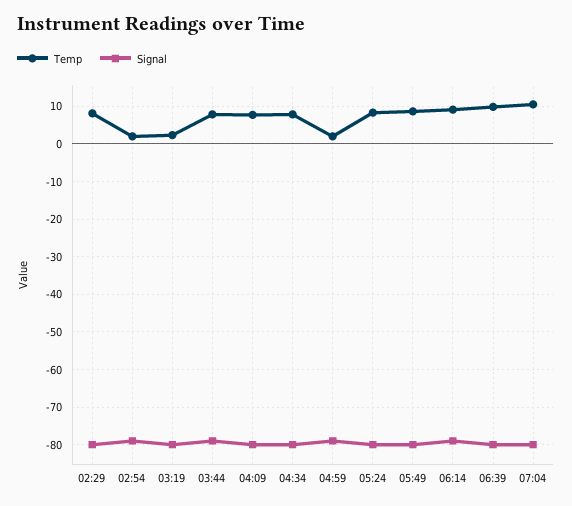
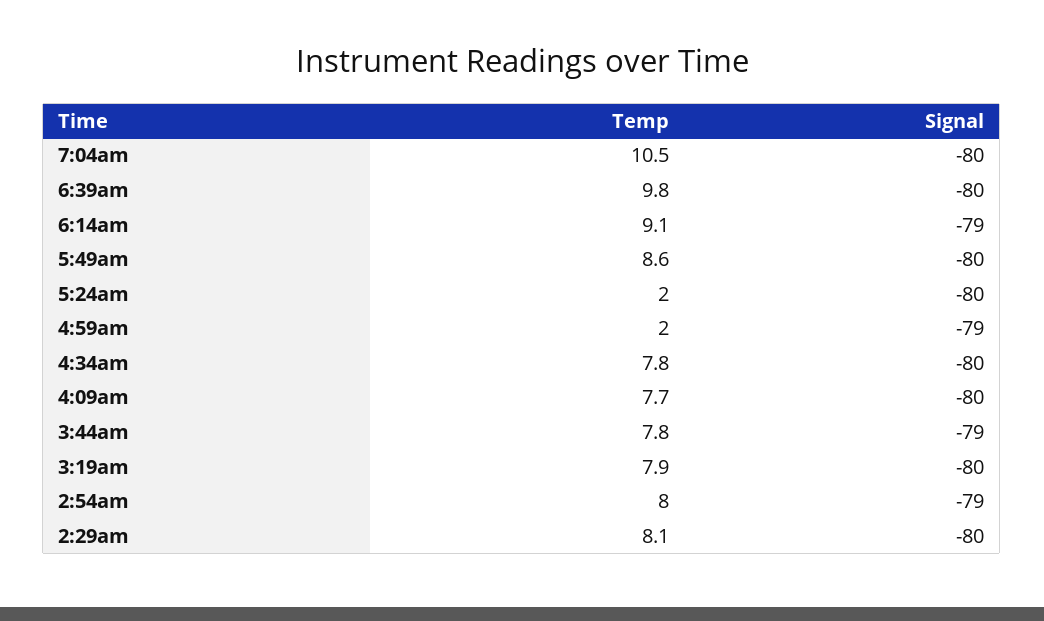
Temp, 02:54: 2 -> 8
Temp, 03:19: 2 -> 7.9
Temp, 05:24: 8 -> 2

